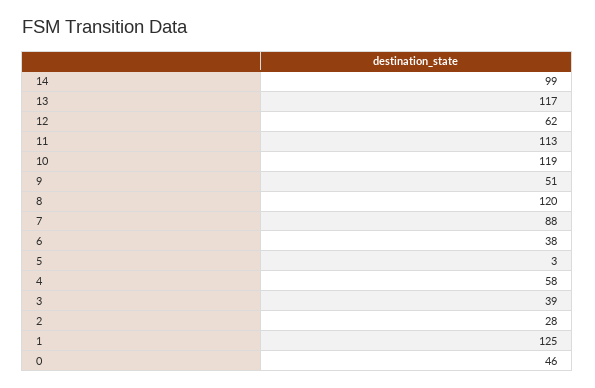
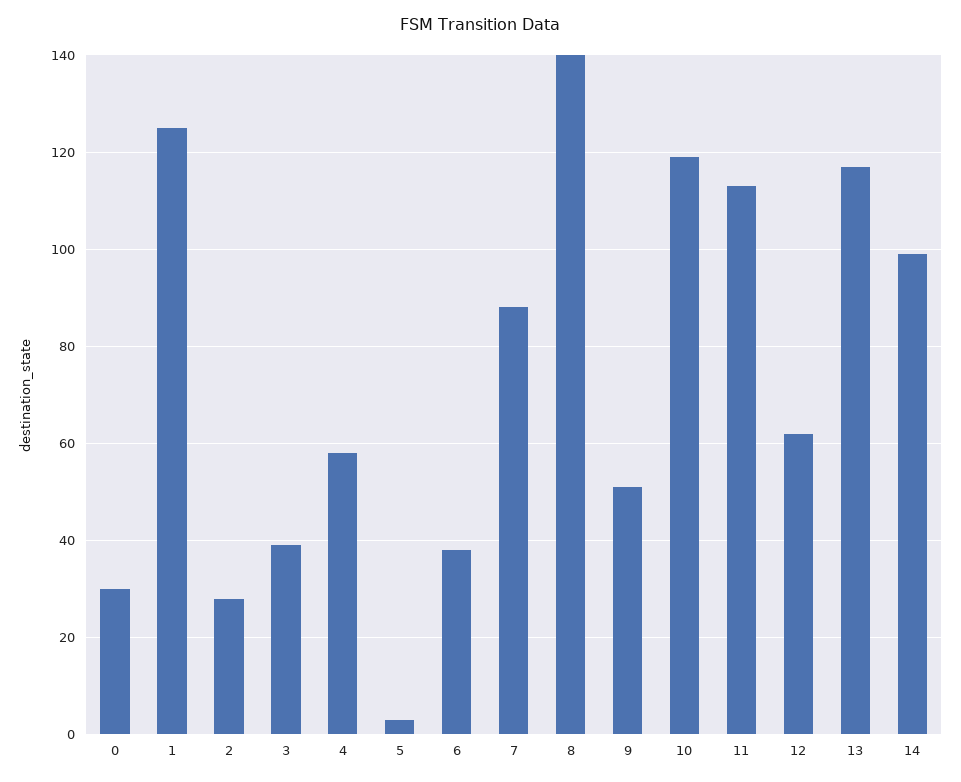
8: 120 -> 140
0: 46 -> 30

